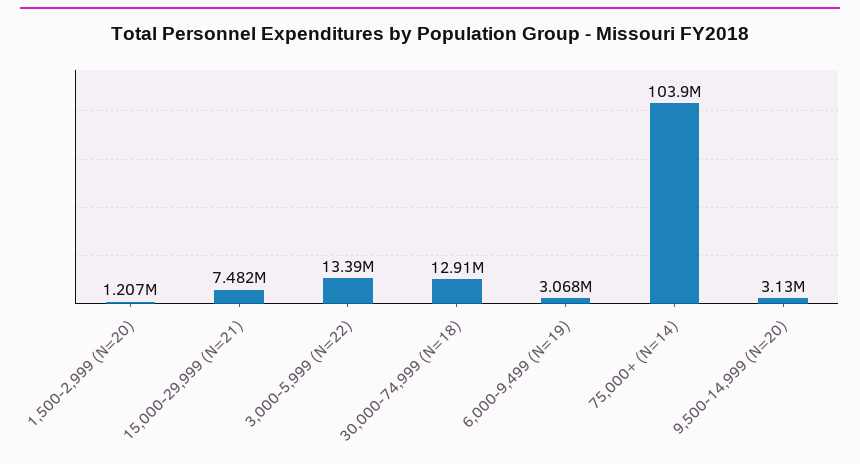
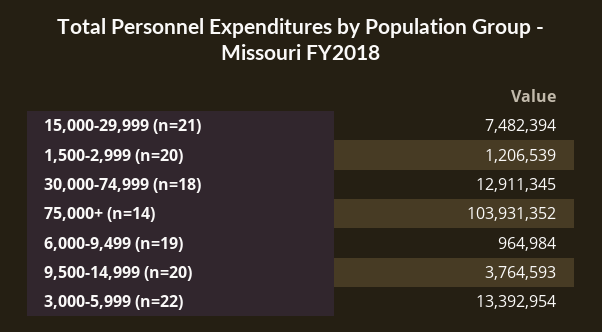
6,000-9,499 (N=19): 3068000 -> 964984
9,500-14,999 (N=20): 3130000 -> 3764593

